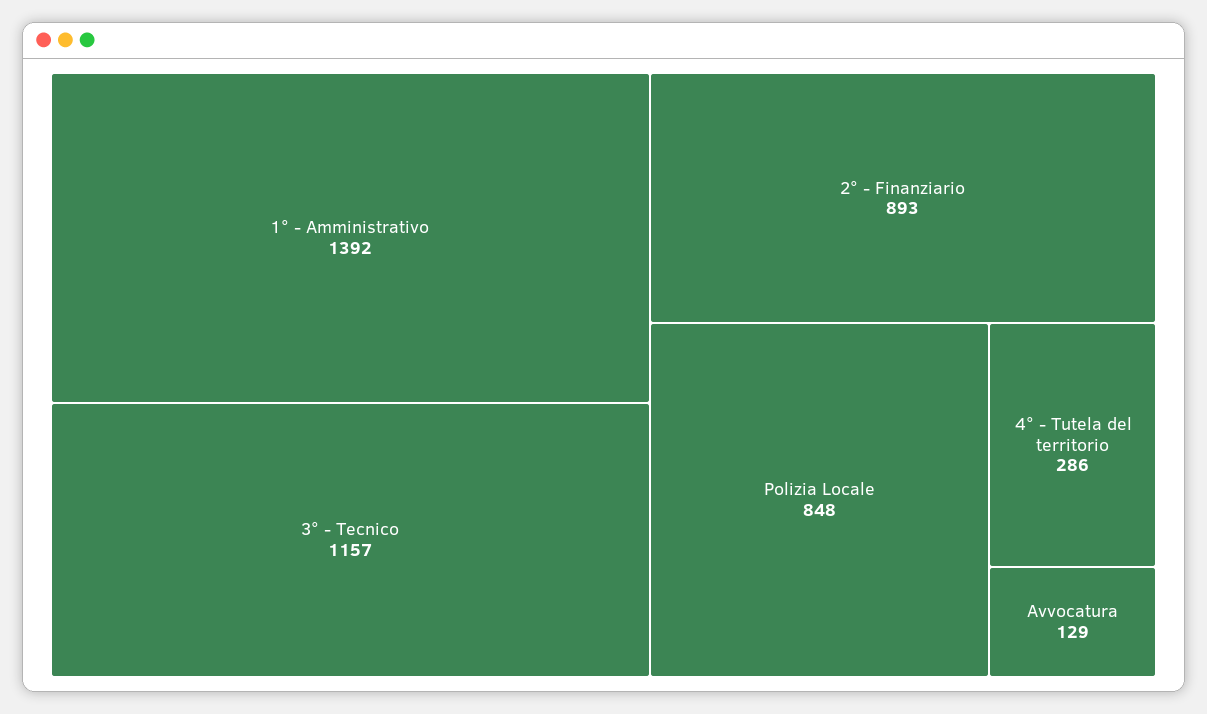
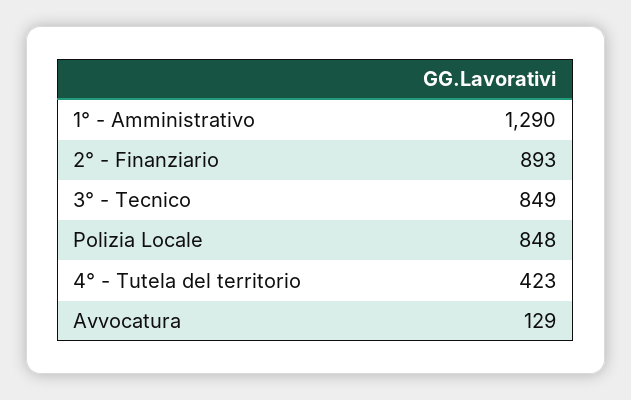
1° - Amministrativo: 1392 -> 1290
3° - Tecnico: 1157 -> 849
4° - Tutela del territorio: 286 -> 423

